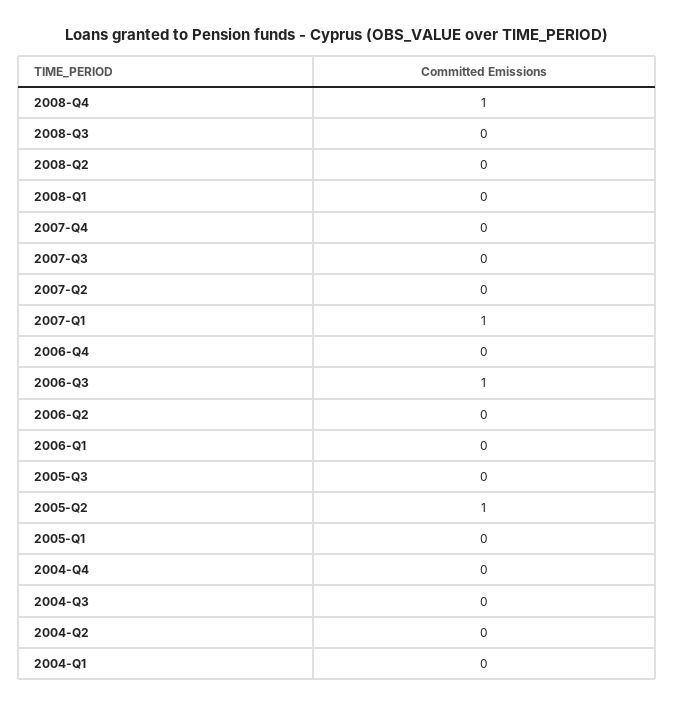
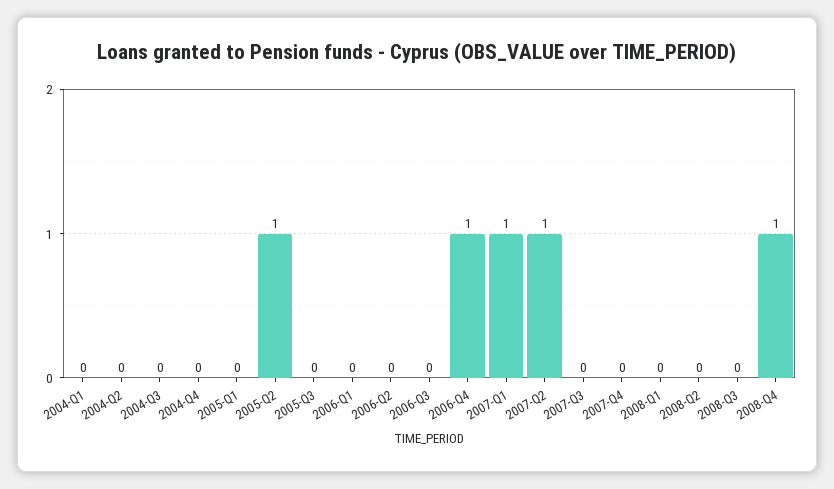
2007-Q2: 0 -> 1
2006-Q4: 0 -> 1
2006-Q3: 1 -> 0

